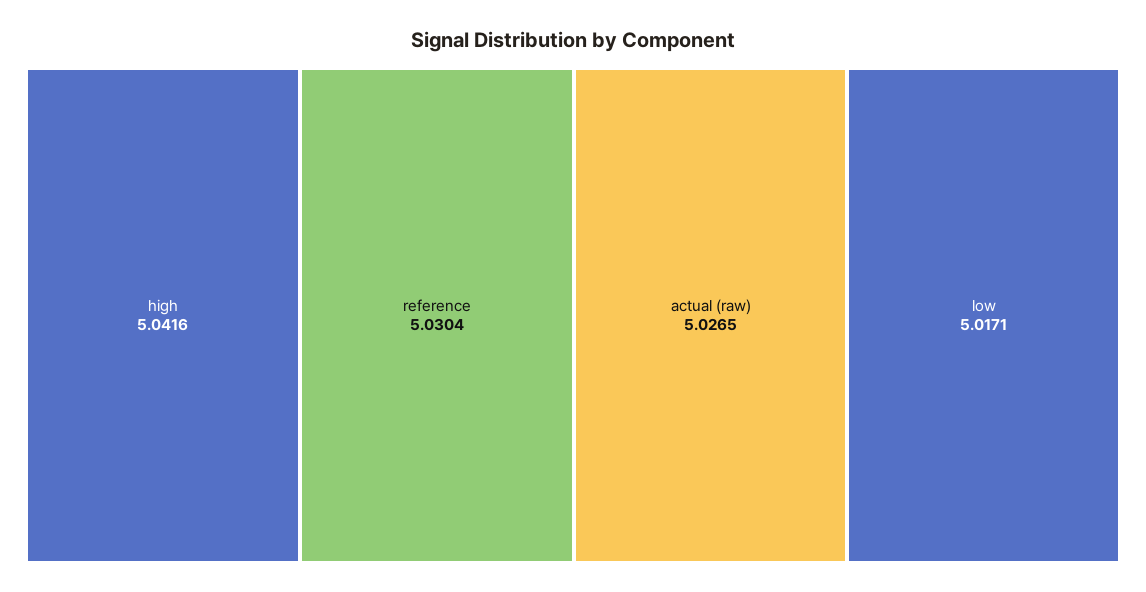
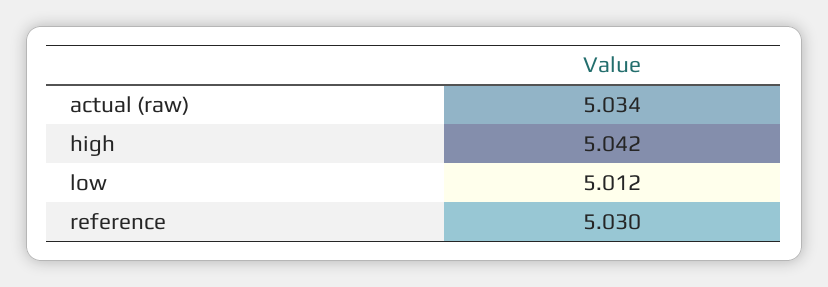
actual (raw): 5.0265 -> 5.034
low: 5.0171 -> 5.012

